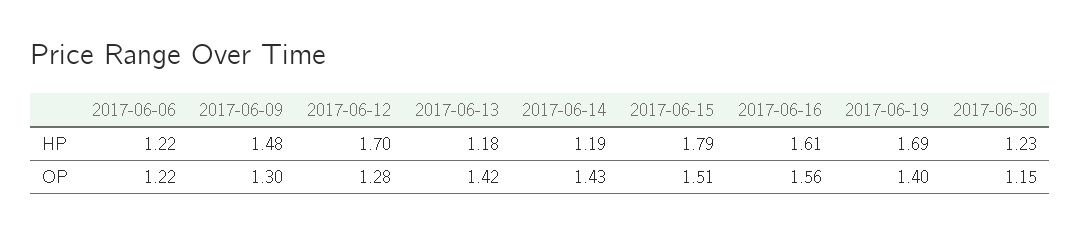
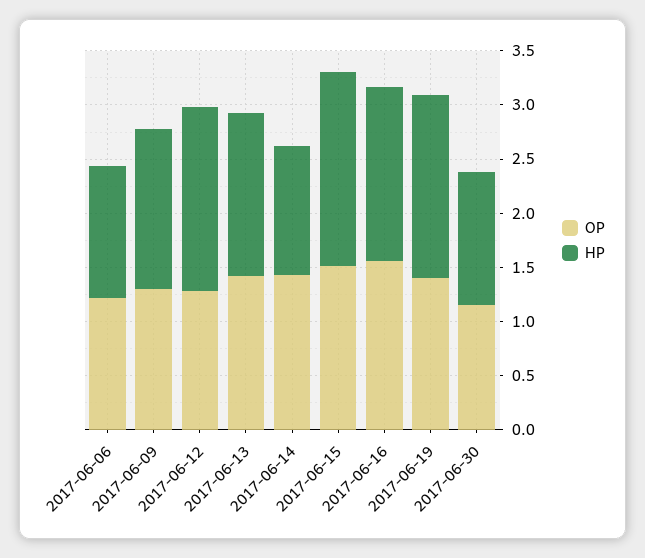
HP, 2017-06-13: 1.18 -> 1.5

